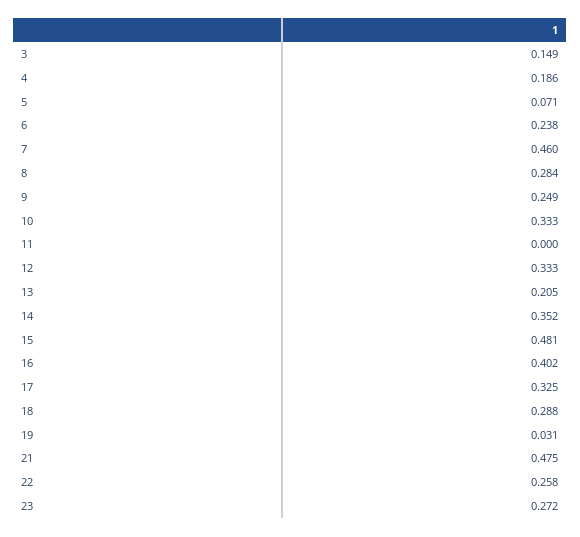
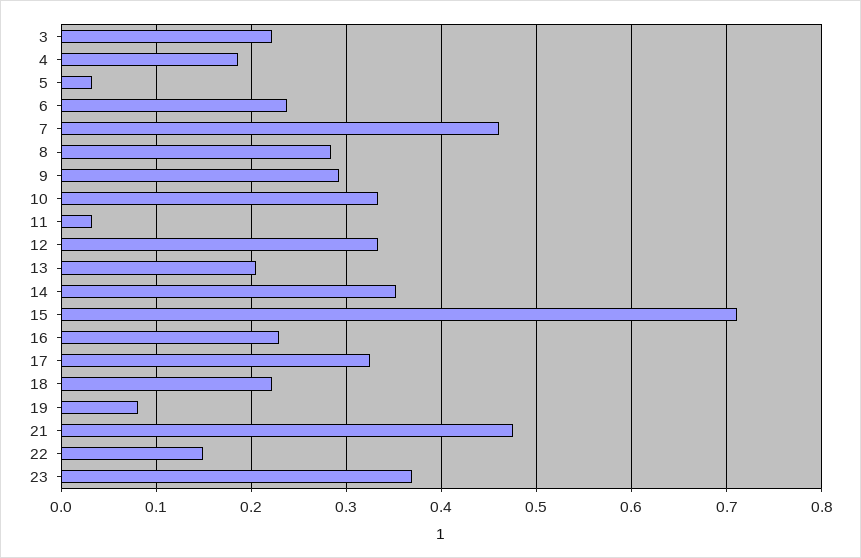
3: 0.149 -> 0.22
5: 0.071 -> 0.03
9: 0.249 -> 0.29
11: 0 -> 0.03
15: 0.481 -> 0.71
16: 0.402 -> 0.23
18: 0.288 -> 0.22
19: 0.031 -> 0.08
22: 0.258 -> 0.15
23: 0.272 -> 0.37

